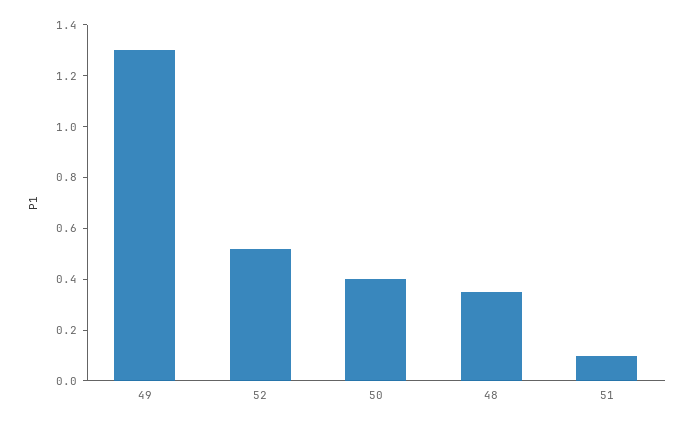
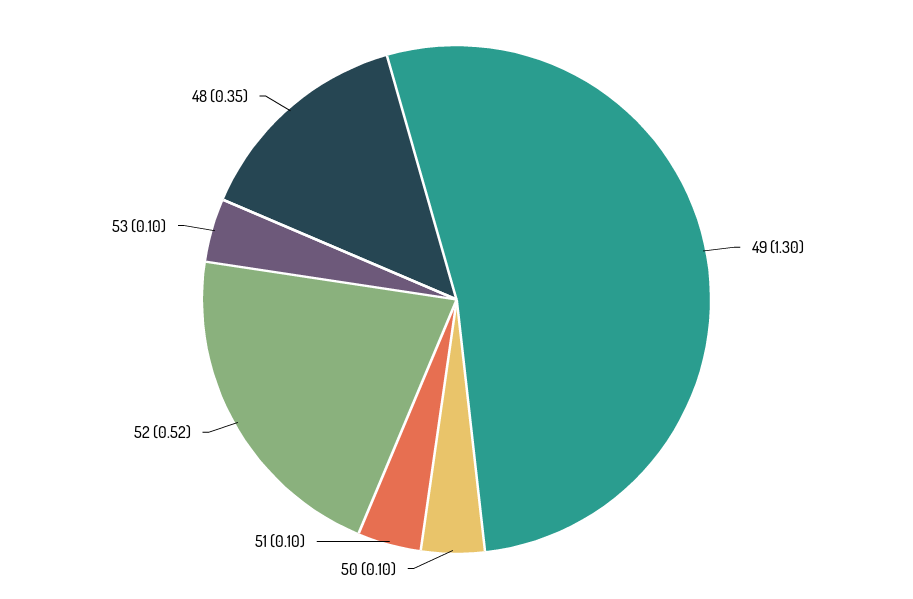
50: 0.4 -> 0.1
53: none -> 0.1

